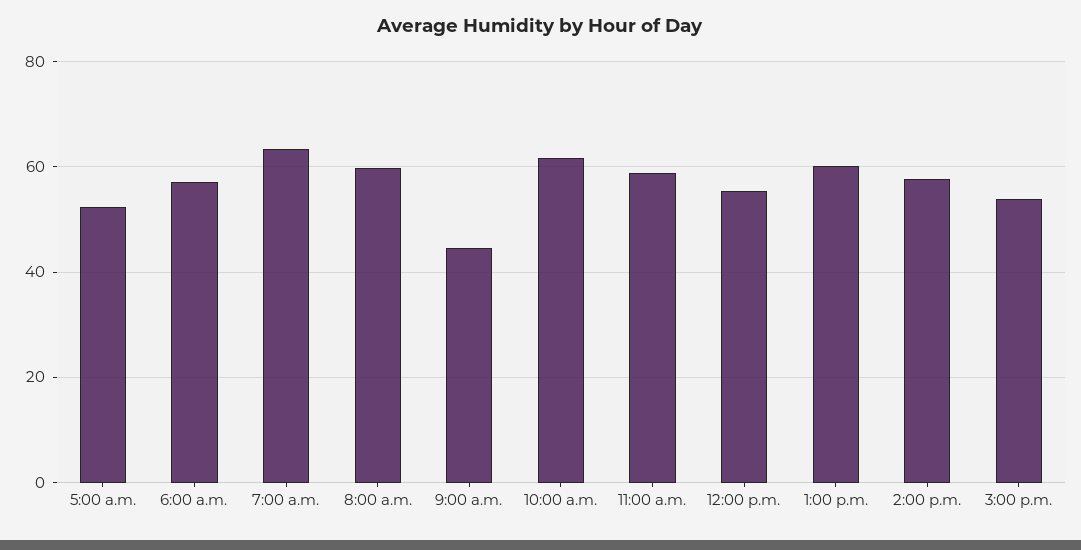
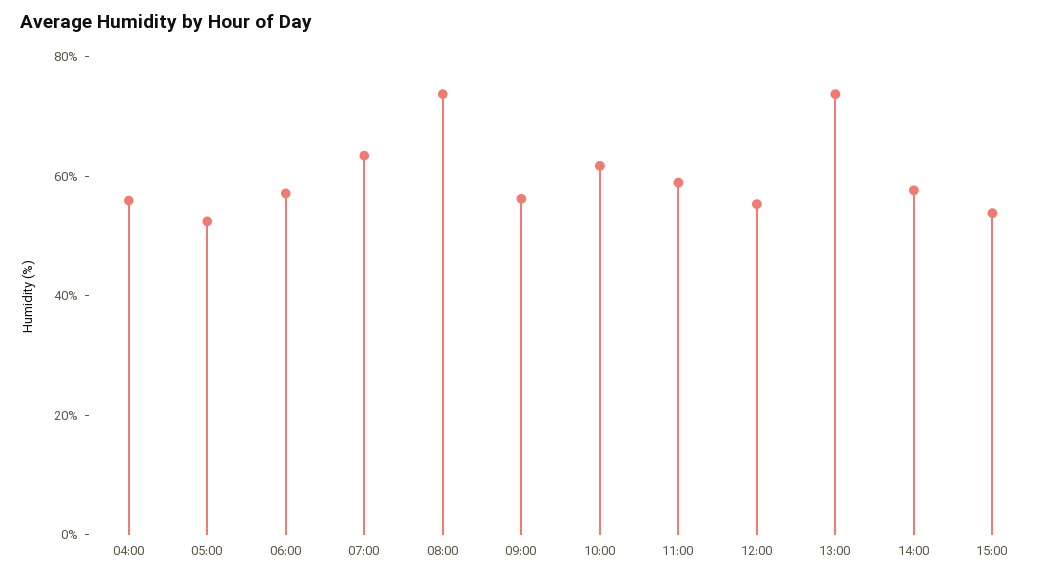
8:00 a.m.: 60 -> 75
9:00 a.m.: 44 -> 55
1:00 p.m.: 60 -> 75
04:00: none -> 55

